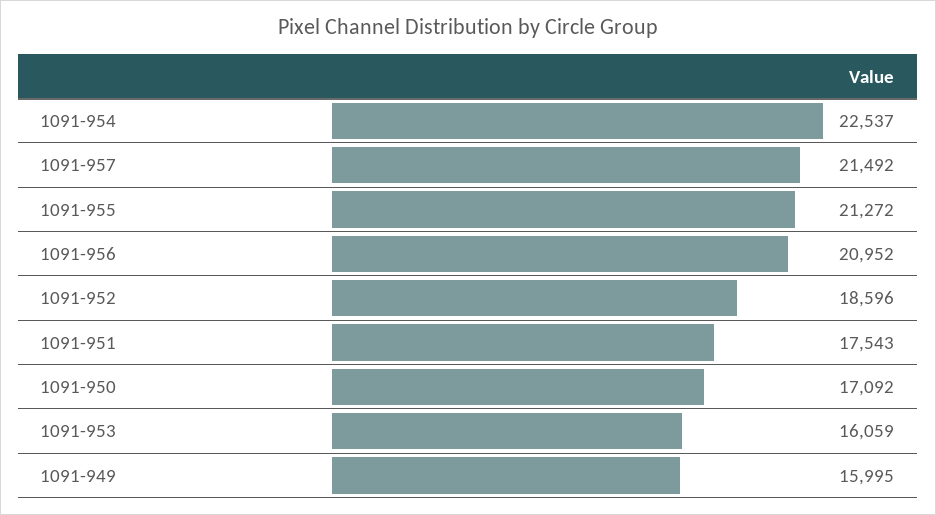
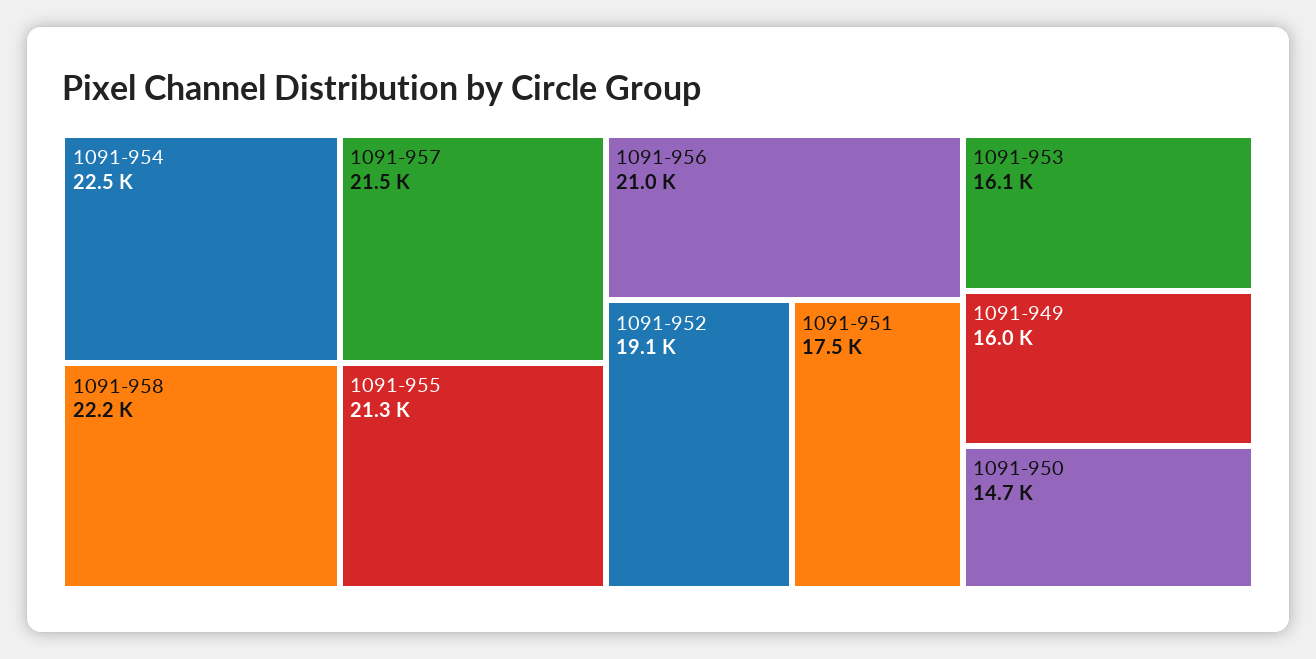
1091-952: 18596 -> 19100
1091-950: 17092 -> 14700
1091-958: none -> 22200

